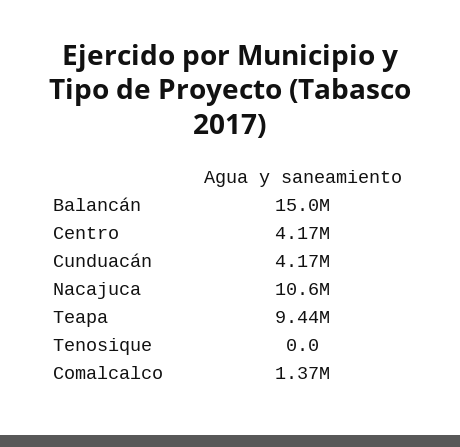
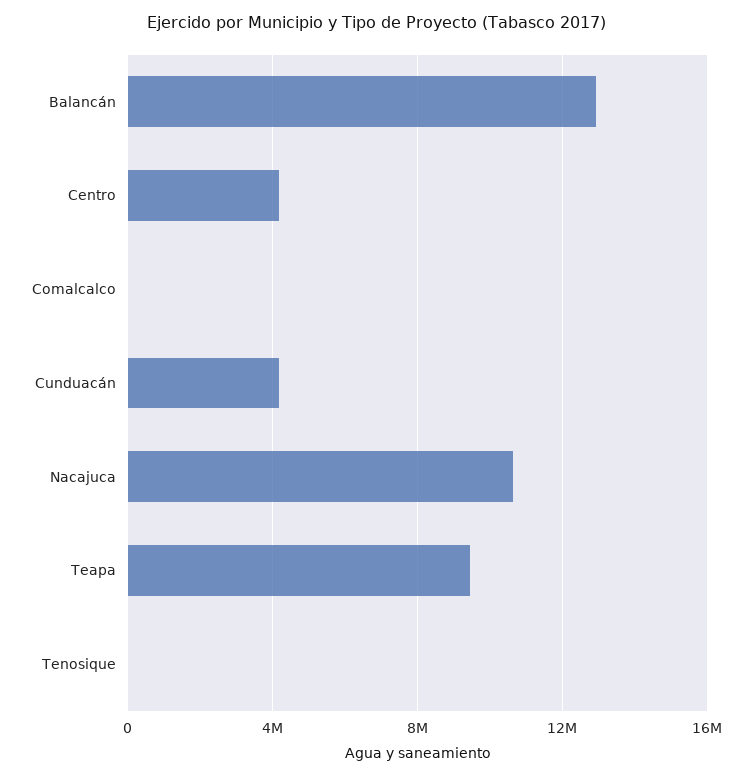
Balancán: 15000000 -> 13000000
Comalcalco: 1370000 -> 0

